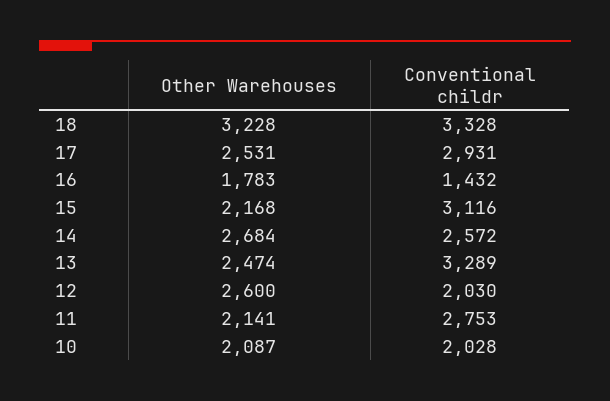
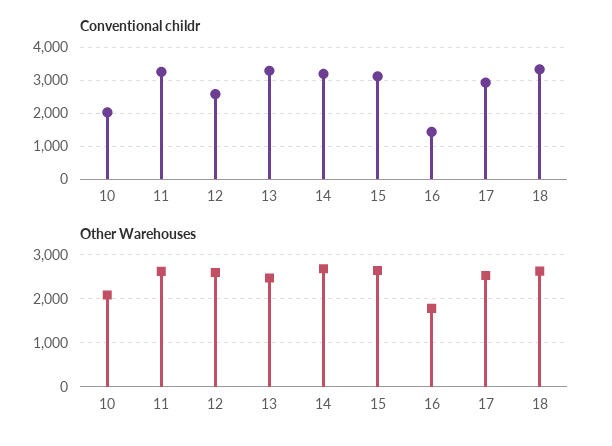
Other Warehouses, 18: 3228 -> 2600
Other Warehouses, 15: 2168 -> 2600
Conventional childr, 14: 2572 -> 3200
Conventional childr, 12: 2030 -> 2600
Other Warehouses, 11: 2141 -> 2600
Conventional childr, 11: 2753 -> 3200

